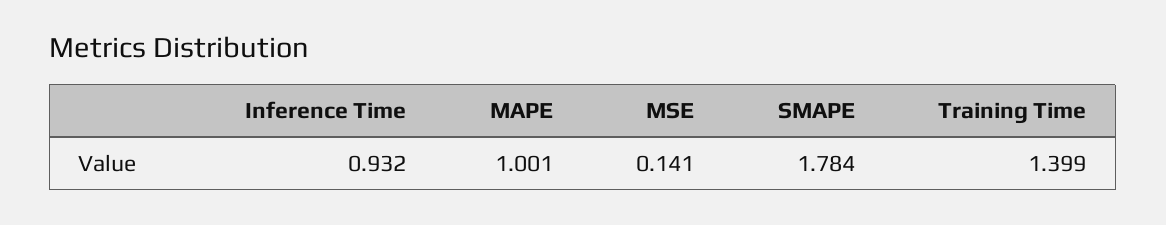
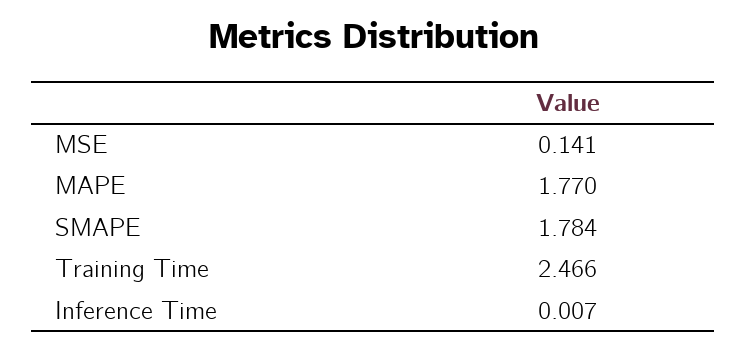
Inference Time: 0.932 -> 0.007
MAPE: 1.001 -> 1.77
Training Time: 1.399 -> 2.466

